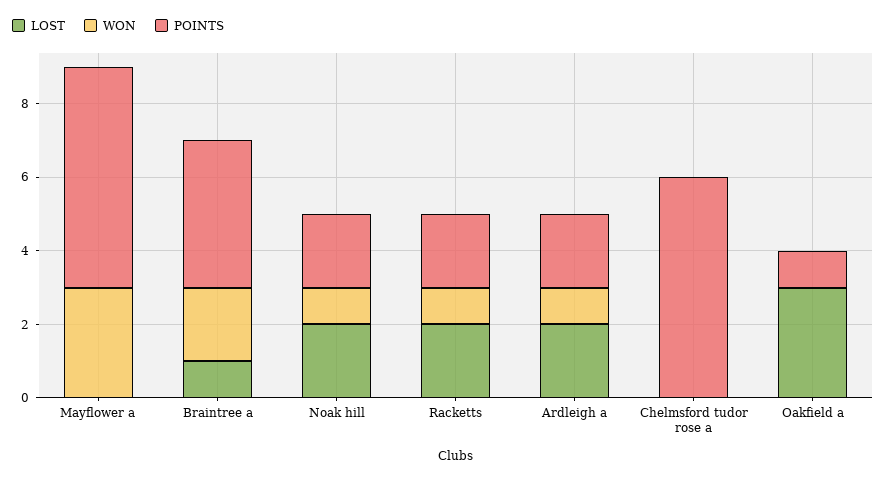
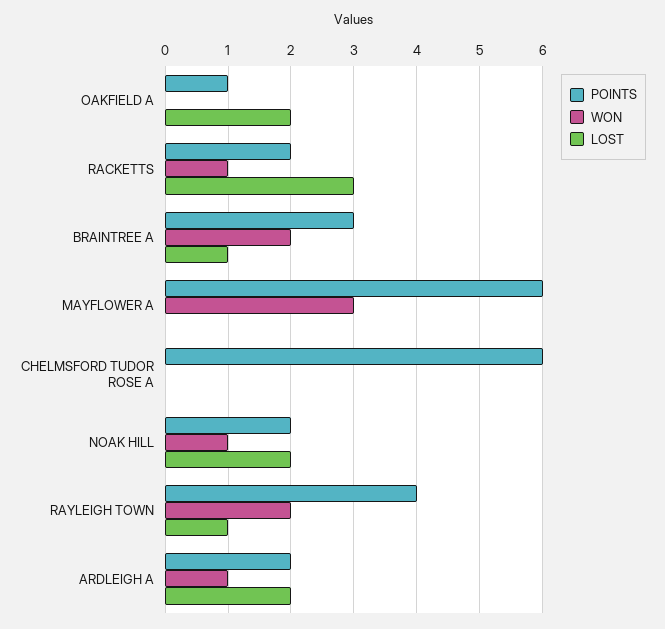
POINTS, Braintree a: 4 -> 3
LOST, Racketts: 2 -> 3
LOST, Oakfield a: 3 -> 2
POINTS, RAYLEIGH TOWN: none -> 4
WON, RAYLEIGH TOWN: none -> 2
LOST, RAYLEIGH TOWN: none -> 1

